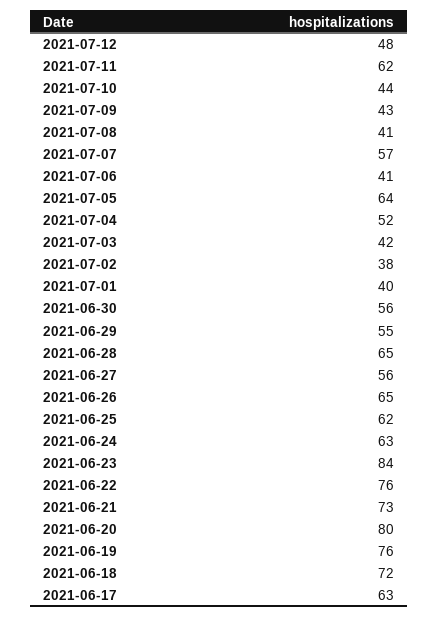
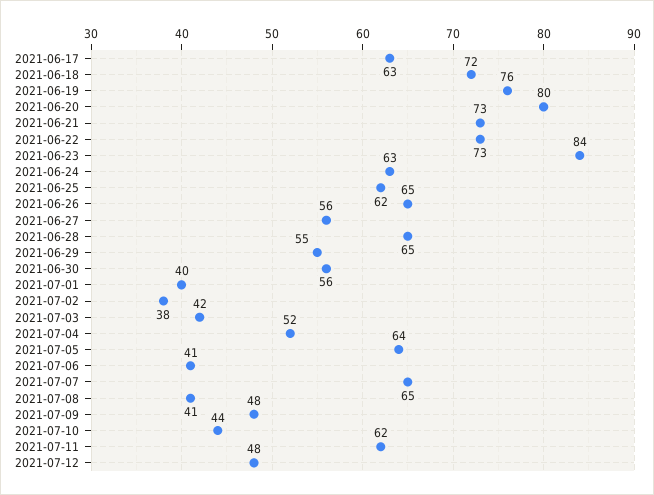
2021-07-09: 43 -> 48
2021-07-07: 57 -> 65
2021-06-22: 76 -> 73

